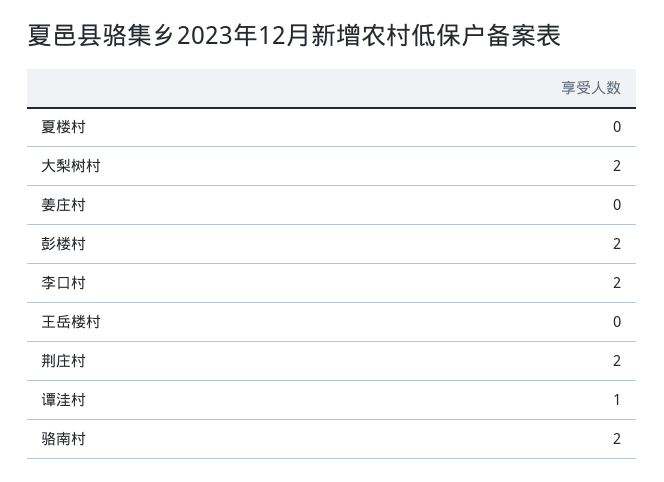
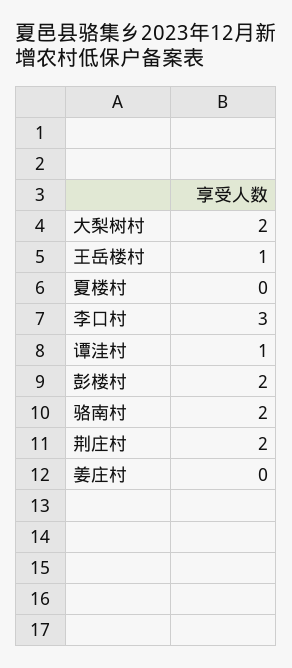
李口村: 2 -> 3
王岳楼村: 0 -> 1

